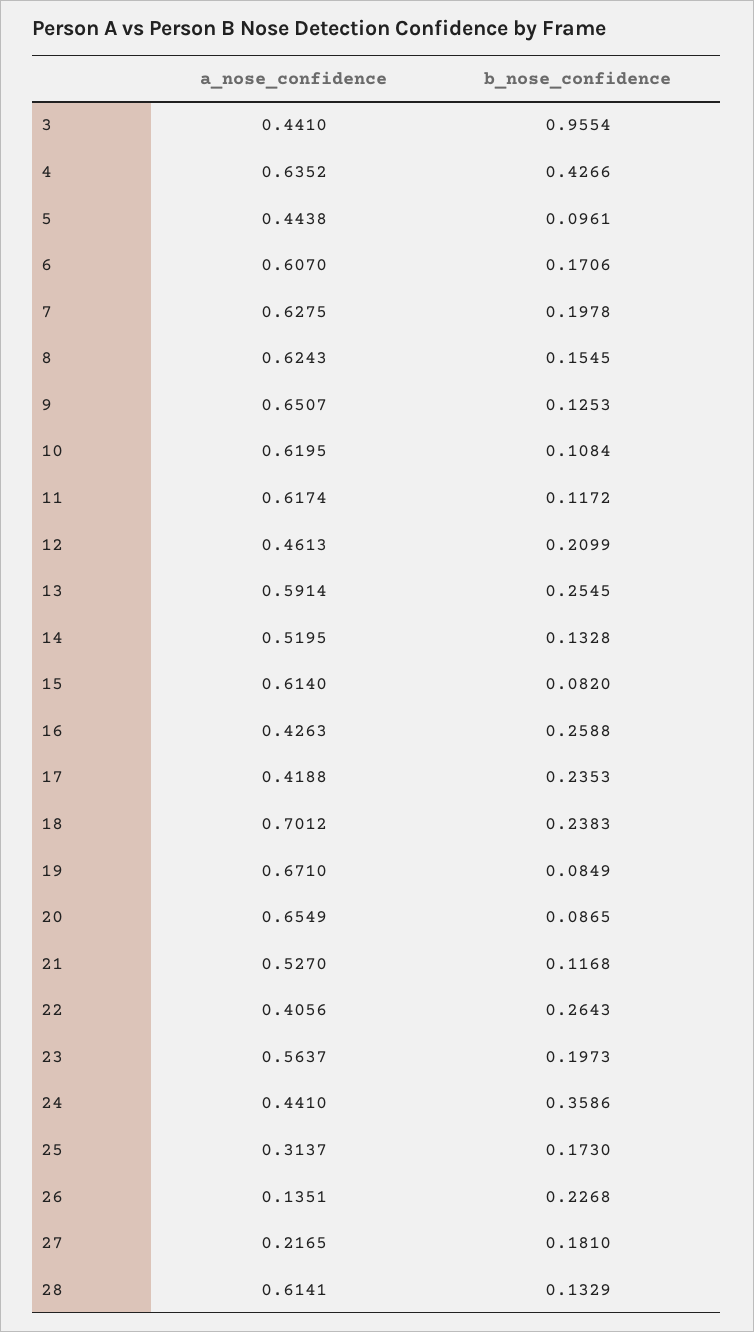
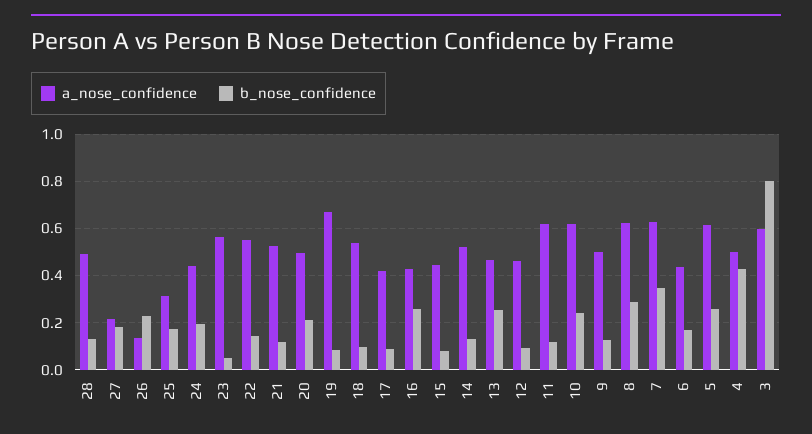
a_nose_confidence, 3: 0.441 -> 0.6
b_nose_confidence, 3: 0.9554 -> 0.8
a_nose_confidence, 4: 0.6352 -> 0.5
a_nose_confidence, 5: 0.4438 -> 0.6
b_nose_confidence, 5: 0.0961 -> 0.25
a_nose_confidence, 6: 0.607 -> 0.45
b_nose_confidence, 7: 0.1978 -> 0.35
b_nose_confidence, 8: 0.1545 -> 0.3
a_nose_confidence, 9: 0.6507 -> 0.5
b_nose_confidence, 10: 0.1084 -> 0.25
b_nose_confidence, 12: 0.2099 -> 0.1
a_nose_confidence, 13: 0.5914 -> 0.45
a_nose_confidence, 15: 0.614 -> 0.45
b_nose_confidence, 17: 0.2353 -> 0.1
a_nose_confidence, 18: 0.7012 -> 0.55
b_nose_confidence, 18: 0.2383 -> 0.1
a_nose_confidence, 20: 0.6549 -> 0.5
b_nose_confidence, 20: 0.0865 -> 0.2
a_nose_confidence, 22: 0.4056 -> 0.55
b_nose_confidence, 22: 0.2643 -> 0.15
b_nose_confidence, 23: 0.1973 -> 0.05
b_nose_confidence, 24: 0.3586 -> 0.2
a_nose_confidence, 28: 0.6141 -> 0.5

